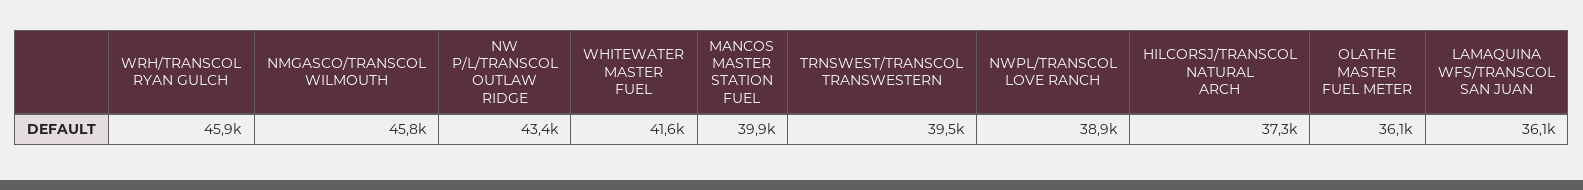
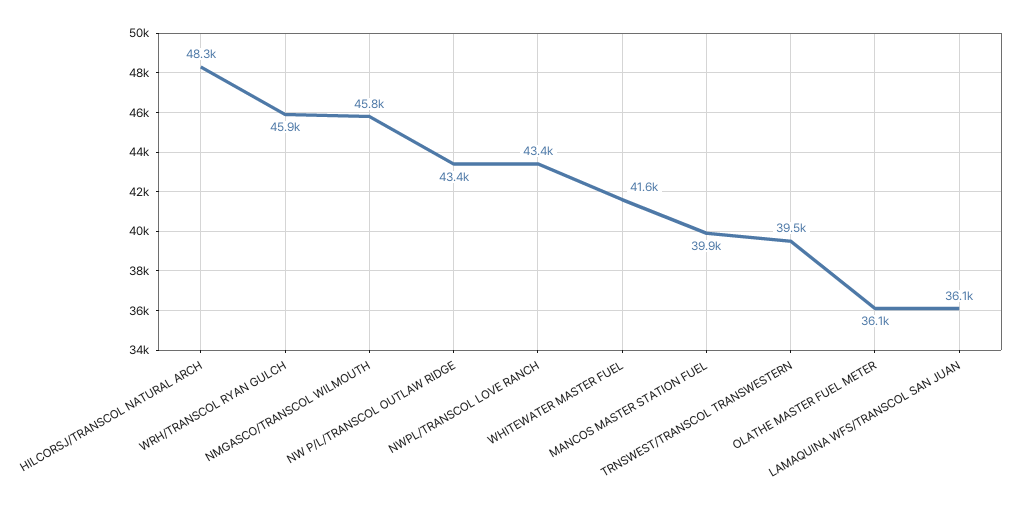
NWPL/TRANSCOL LOVE RANCH: 38900 -> 43400
HILCORSJ/TRANSCOL NATURAL ARCH: 37300 -> 48300

